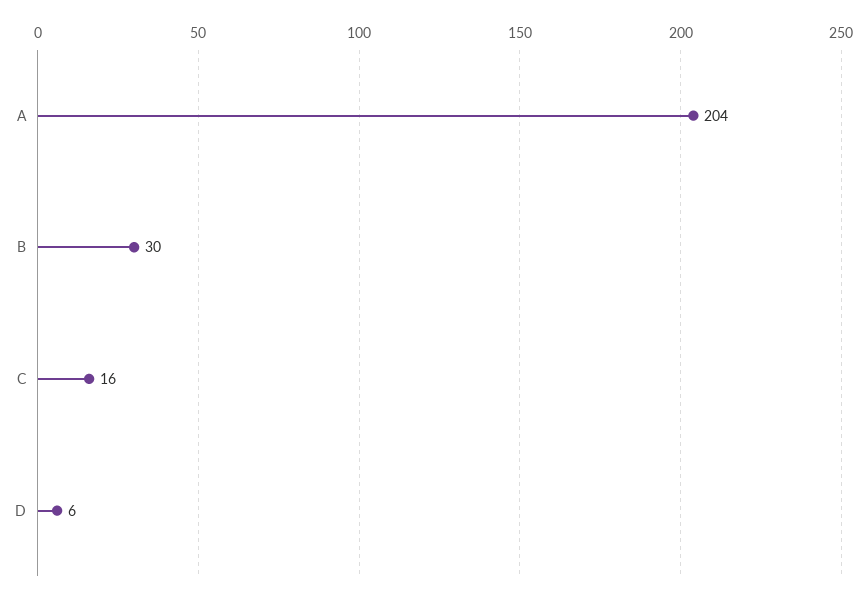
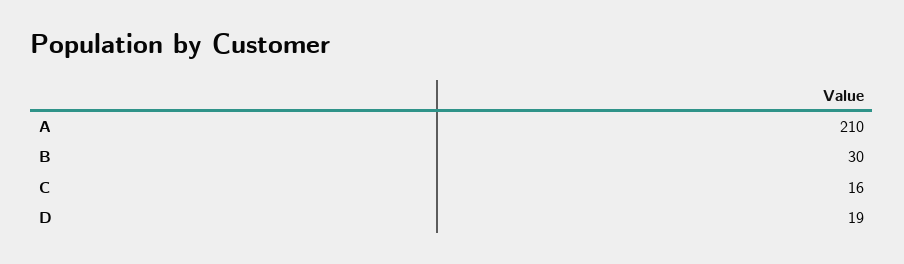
A: 204 -> 210
D: 6 -> 19

